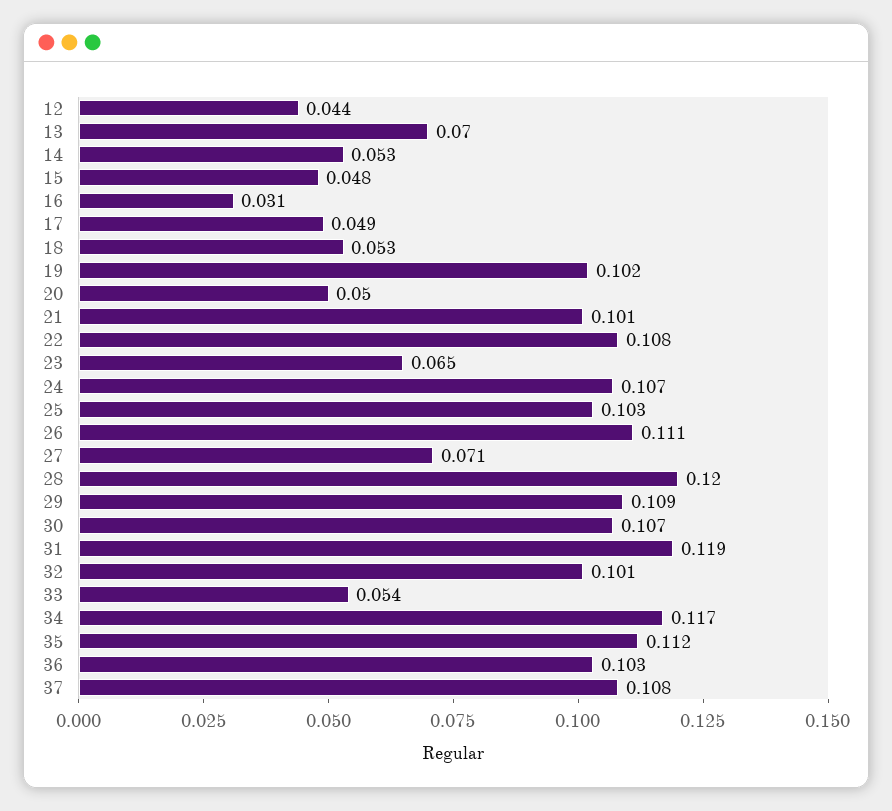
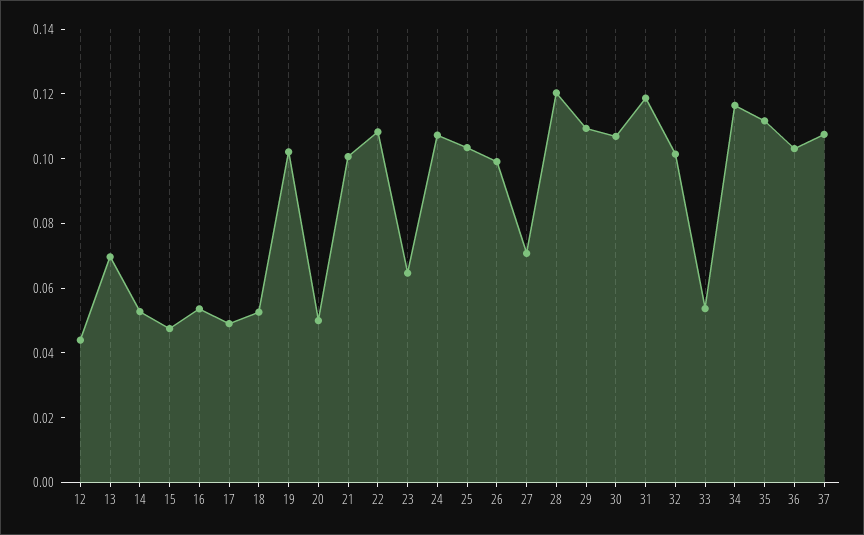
16: 0.031 -> 0.055
26: 0.111 -> 0.1

